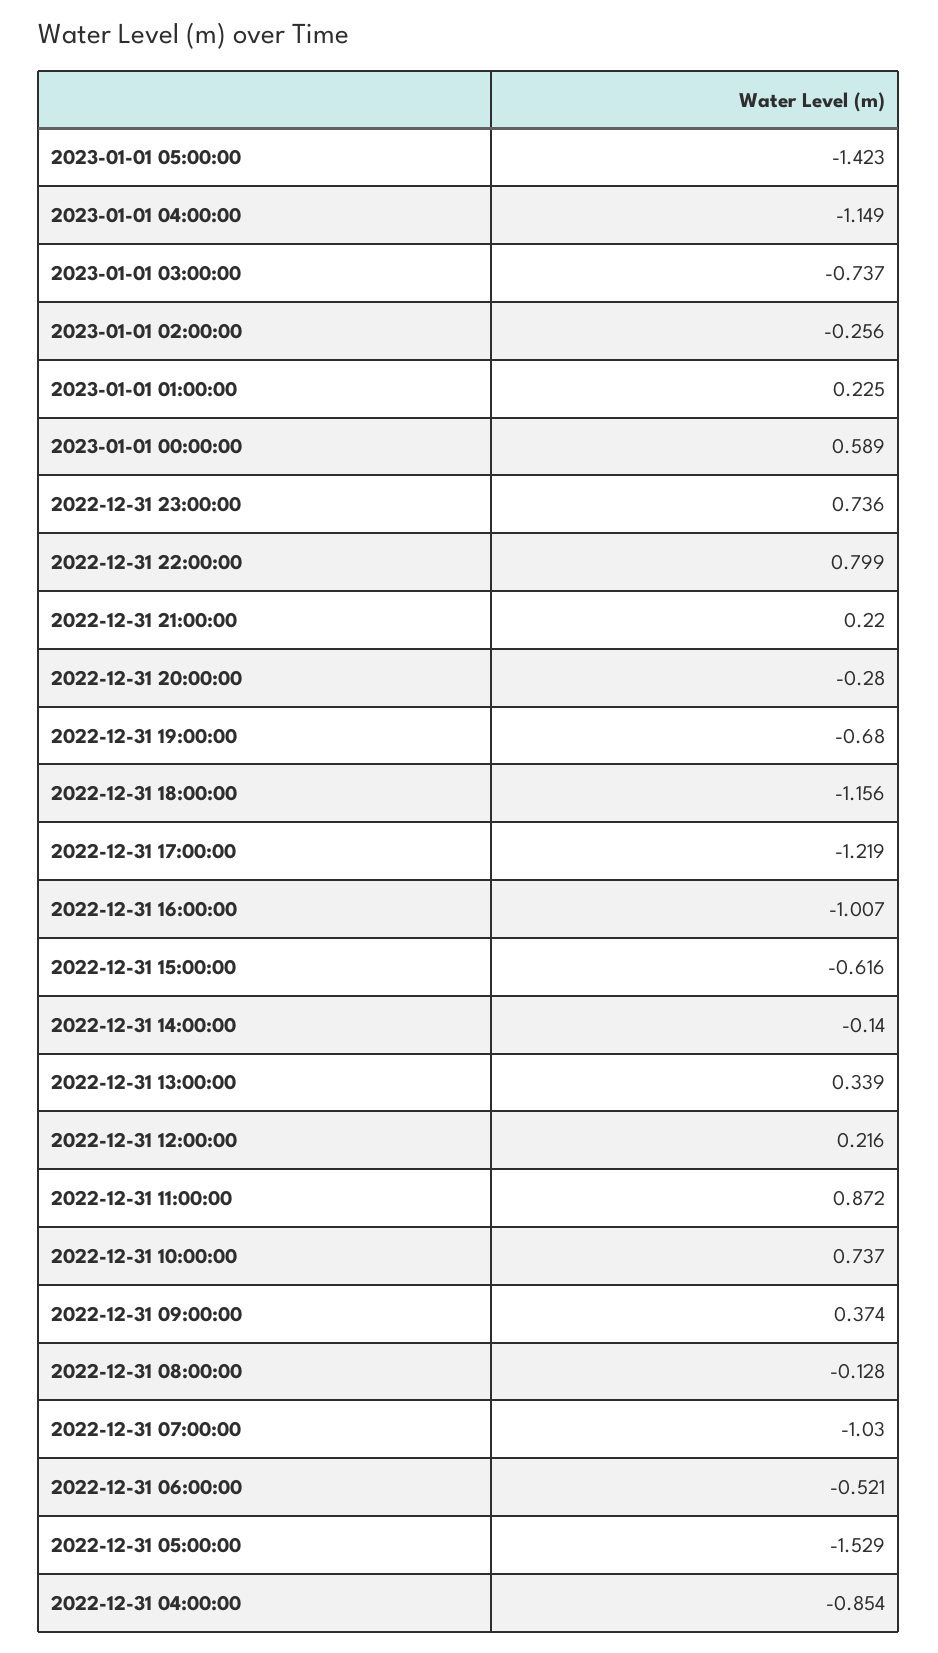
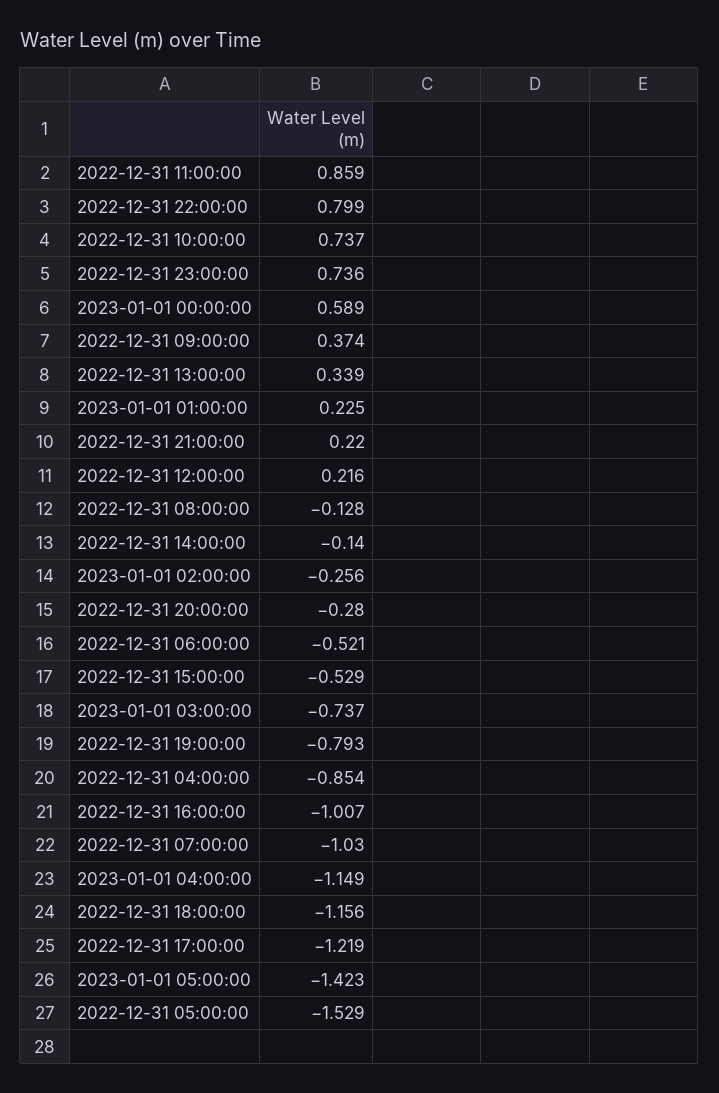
2022-12-31 19:00:00: -0.68 -> -0.793
2022-12-31 15:00:00: -0.616 -> -0.529
2022-12-31 11:00:00: 0.872 -> 0.859

